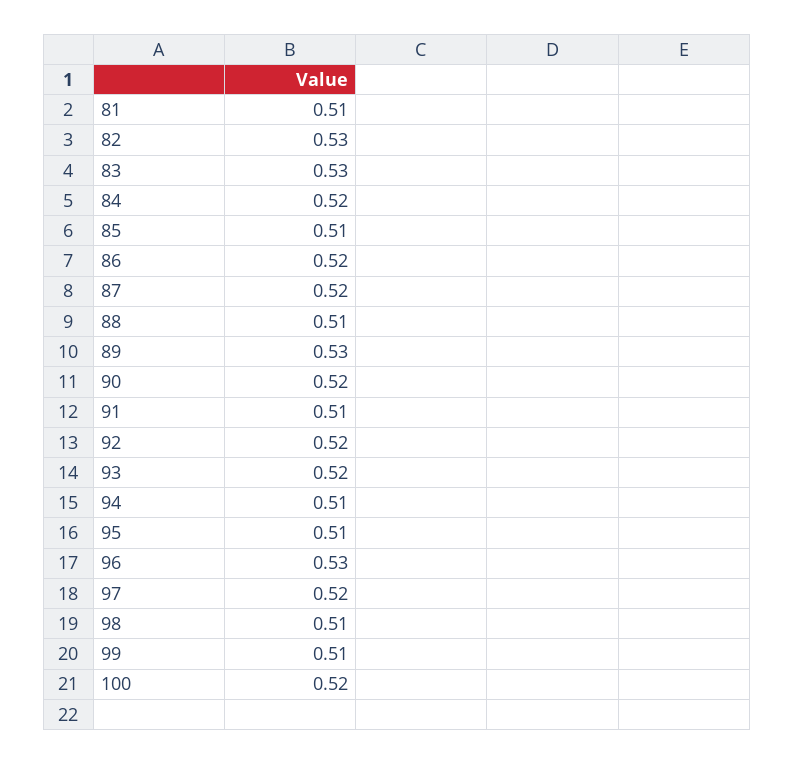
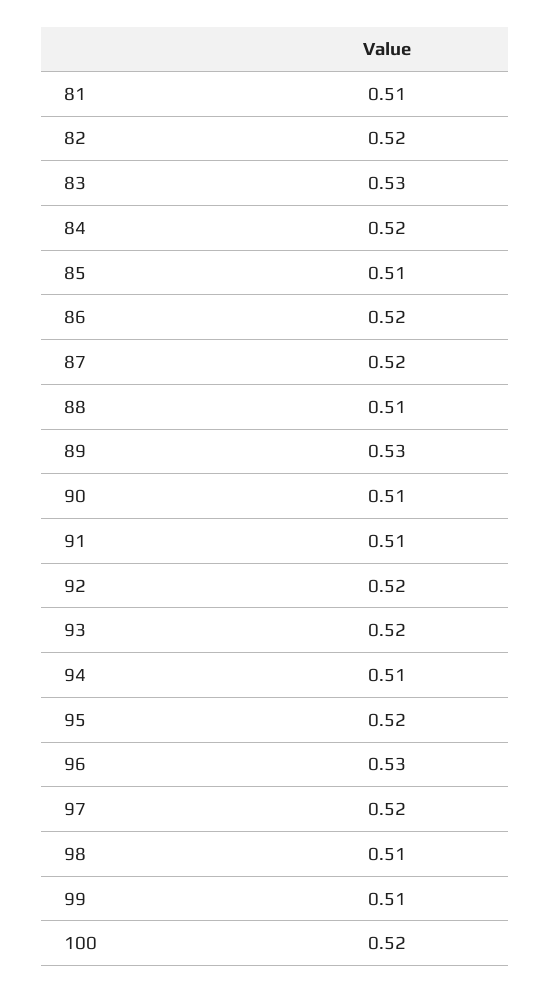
82: 0.53 -> 0.52
90: 0.52 -> 0.51
95: 0.51 -> 0.52

